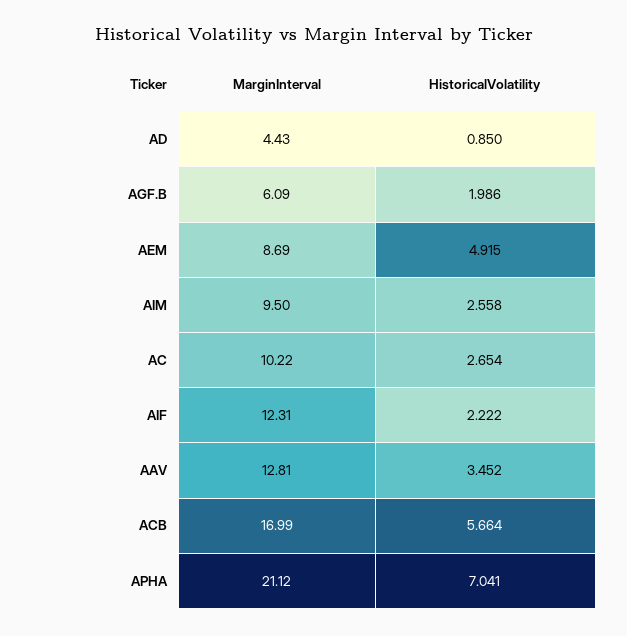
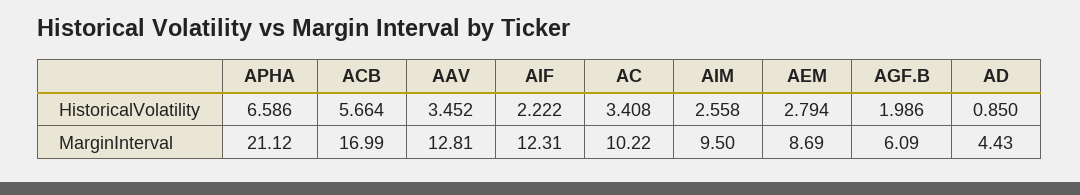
HistoricalVolatility, AEM: 4.915 -> 2.794
HistoricalVolatility, AC: 2.654 -> 3.408
HistoricalVolatility, APHA: 7.041 -> 6.586

